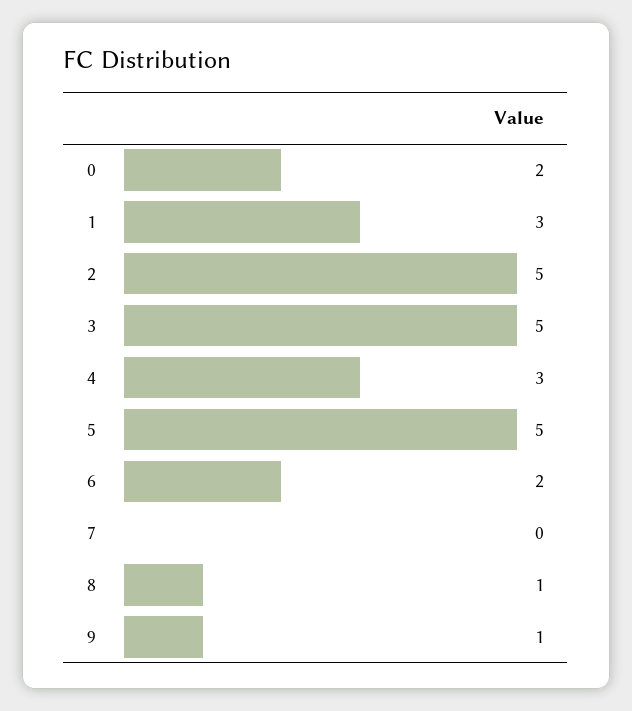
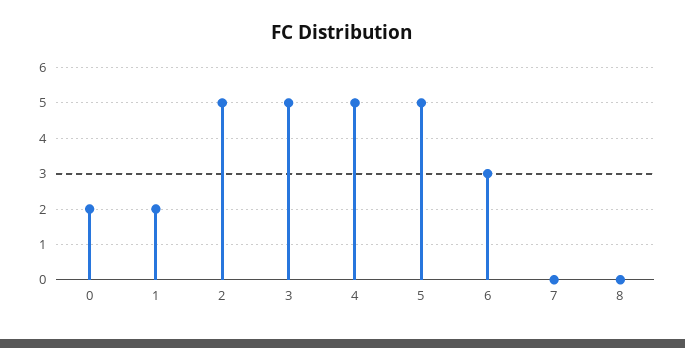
1: 3 -> 2
4: 3 -> 5
6: 2 -> 3
8: 1 -> 0
9: 1 -> none

